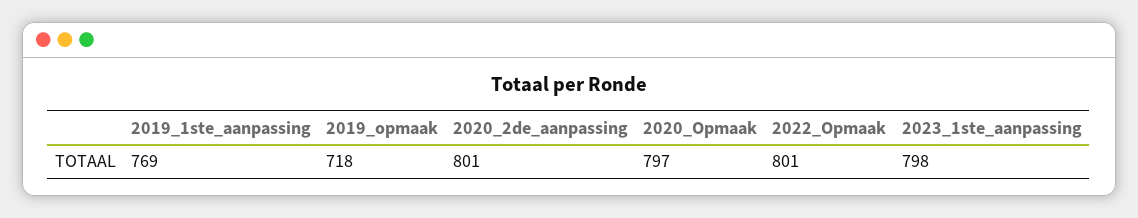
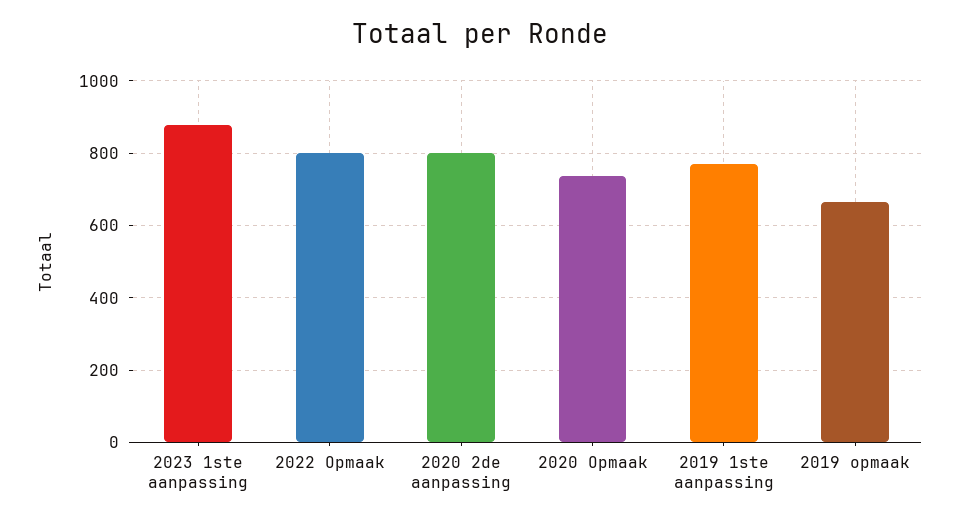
2019_opmaak: 718 -> 660
2020_Opmaak: 797 -> 740
2023_1ste_aanpassing: 798 -> 880

